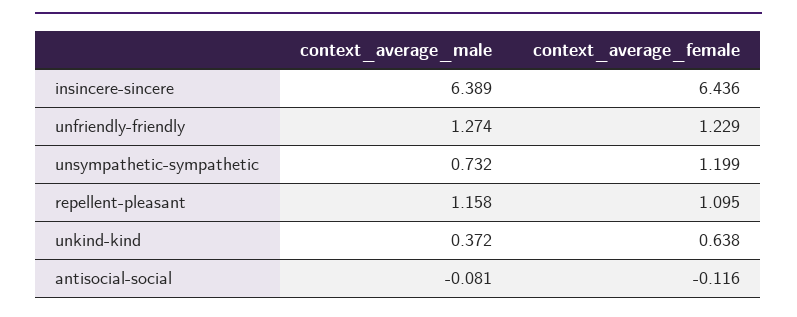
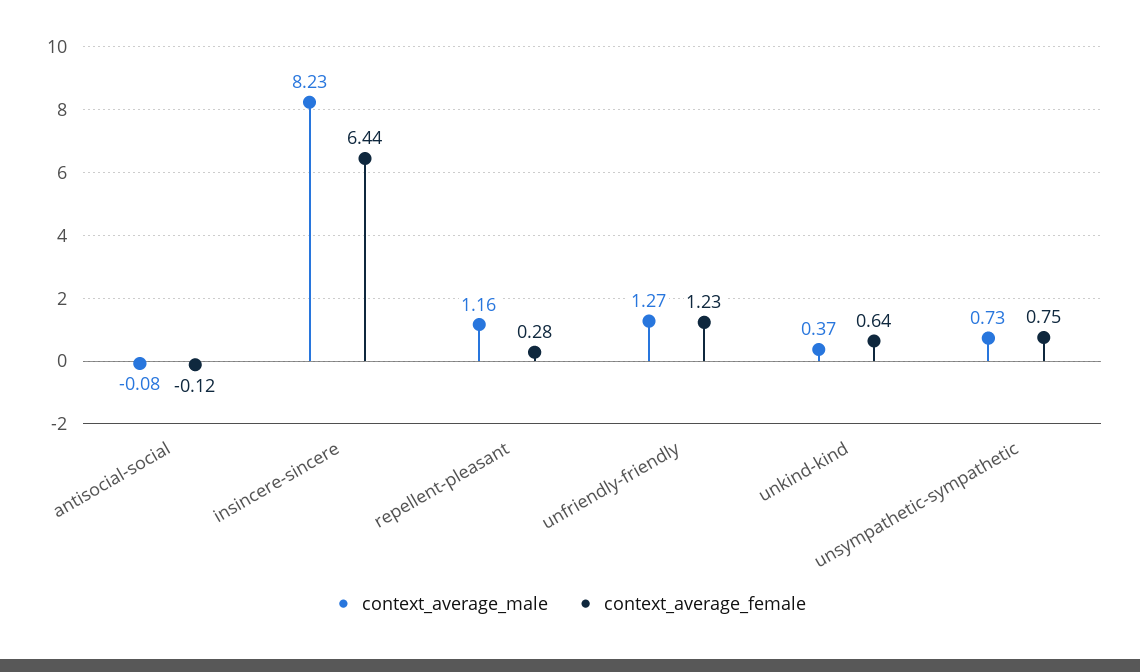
context_average_male, insincere-sincere: 6.389 -> 8.23
context_average_female, unsympathetic-sympathetic: 1.199 -> 0.75
context_average_female, repellent-pleasant: 1.095 -> 0.28

